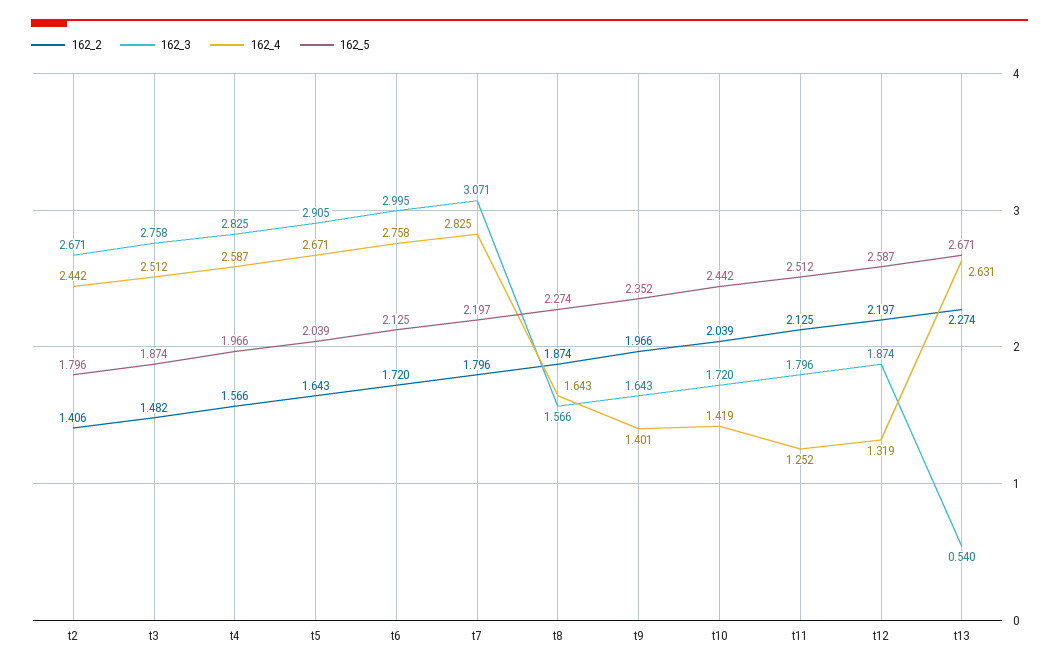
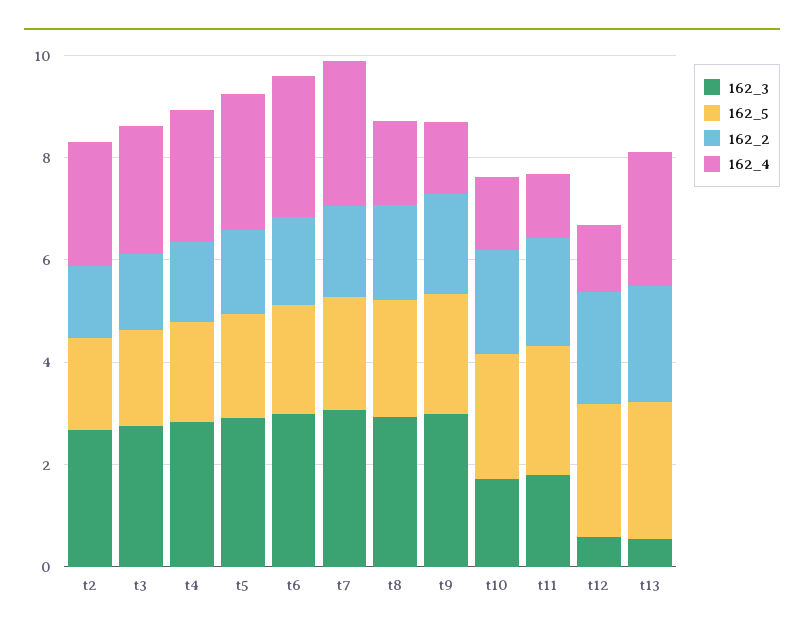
162_3, t8: 1.566 -> 3
162_3, t9: 1.643 -> 3
162_3, t12: 1.874 -> 0.5

